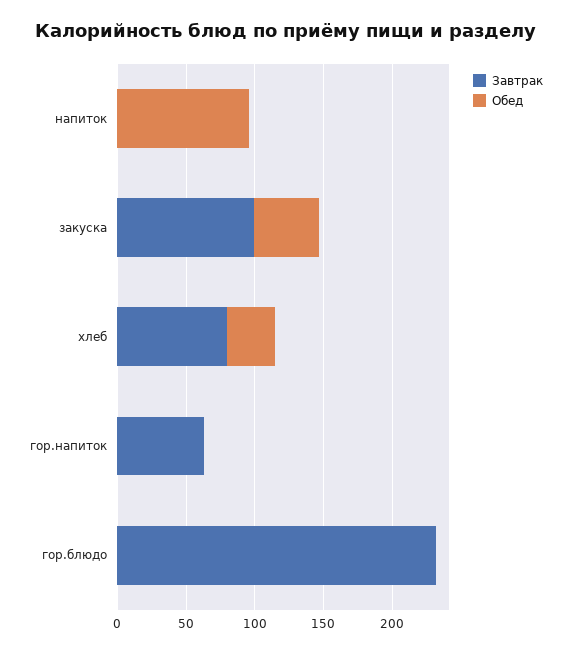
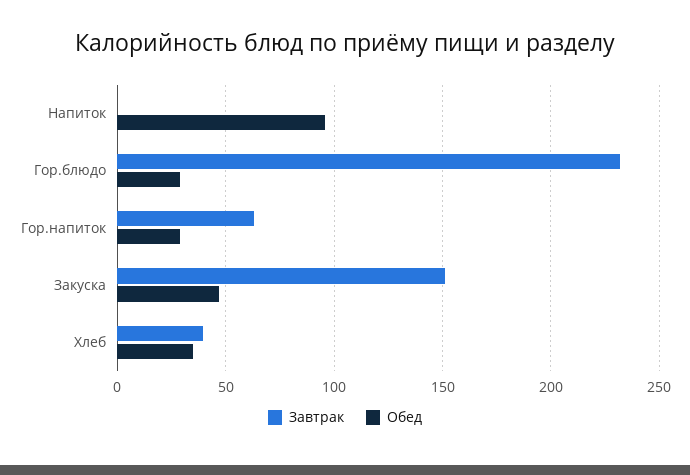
Завтрак, закуска: 100 -> 150
Завтрак, хлеб: 80 -> 40
Обед, гор.напиток: 0 -> 30
Обед, гор.блюдо: 0 -> 30

